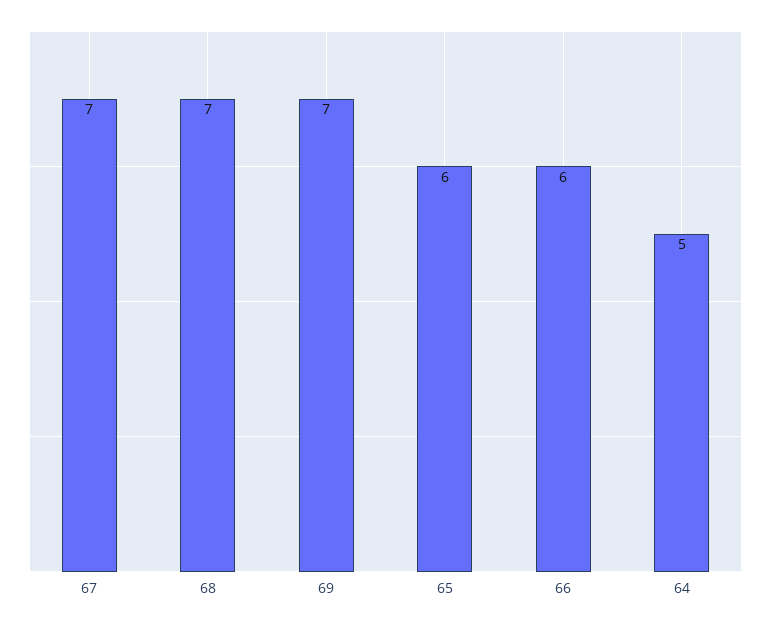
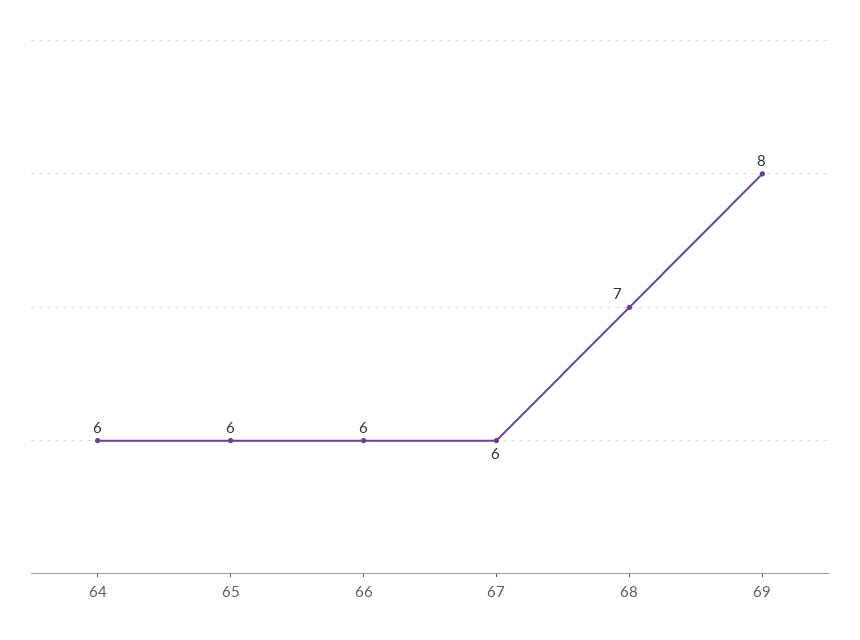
67: 7 -> 6
69: 7 -> 8
64: 5 -> 6

